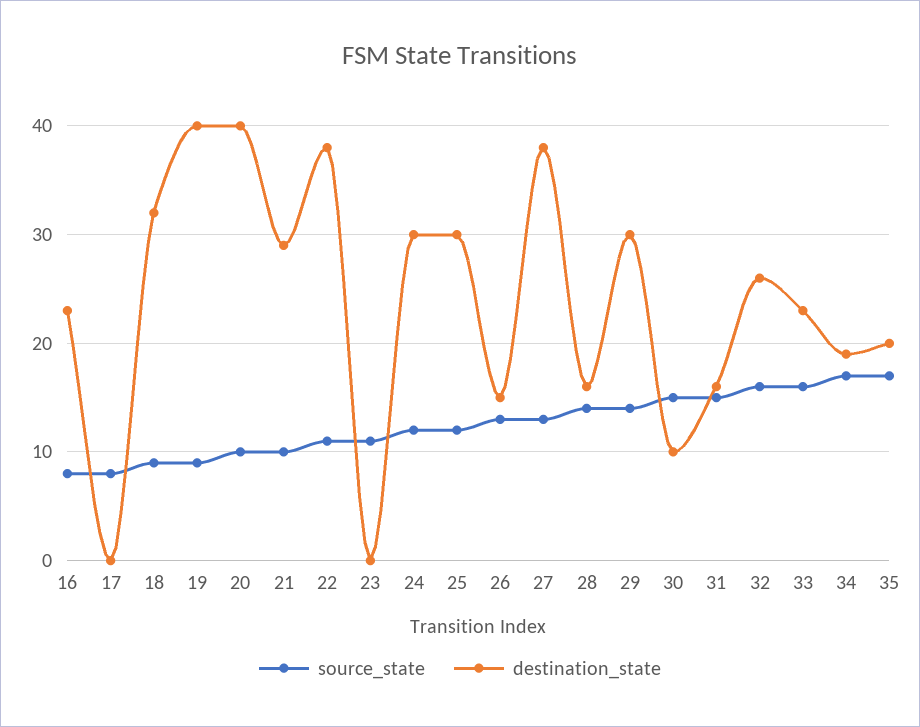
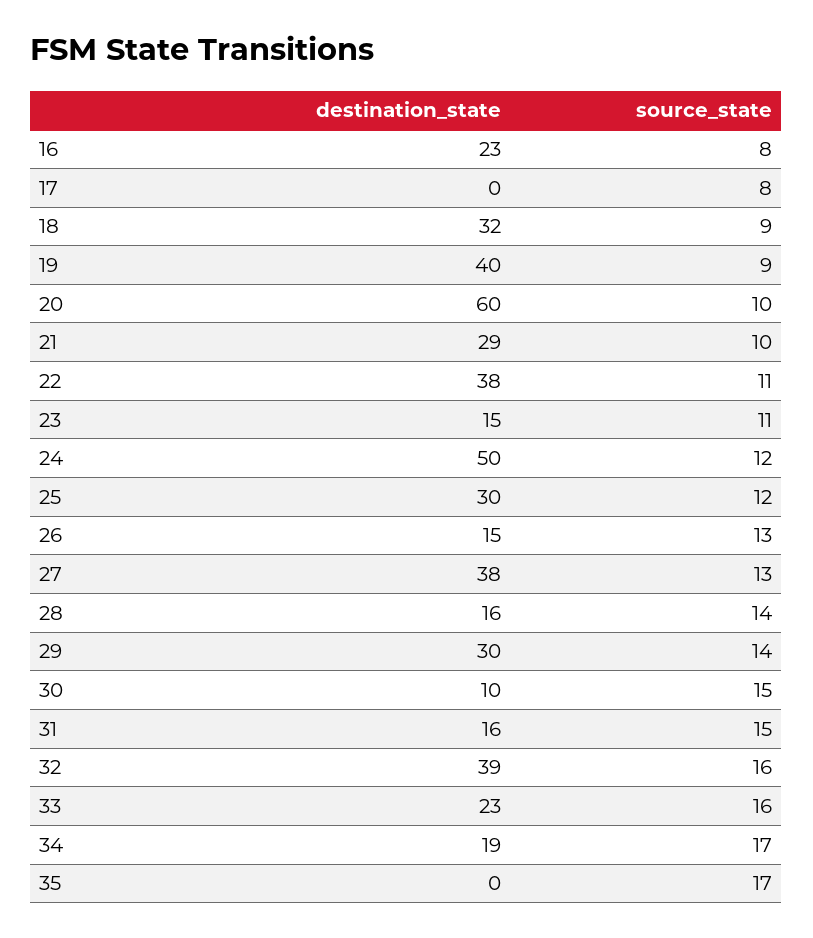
destination_state, 20: 40 -> 60
destination_state, 23: 0 -> 15
destination_state, 24: 30 -> 50
destination_state, 32: 26 -> 39
destination_state, 35: 20 -> 0

